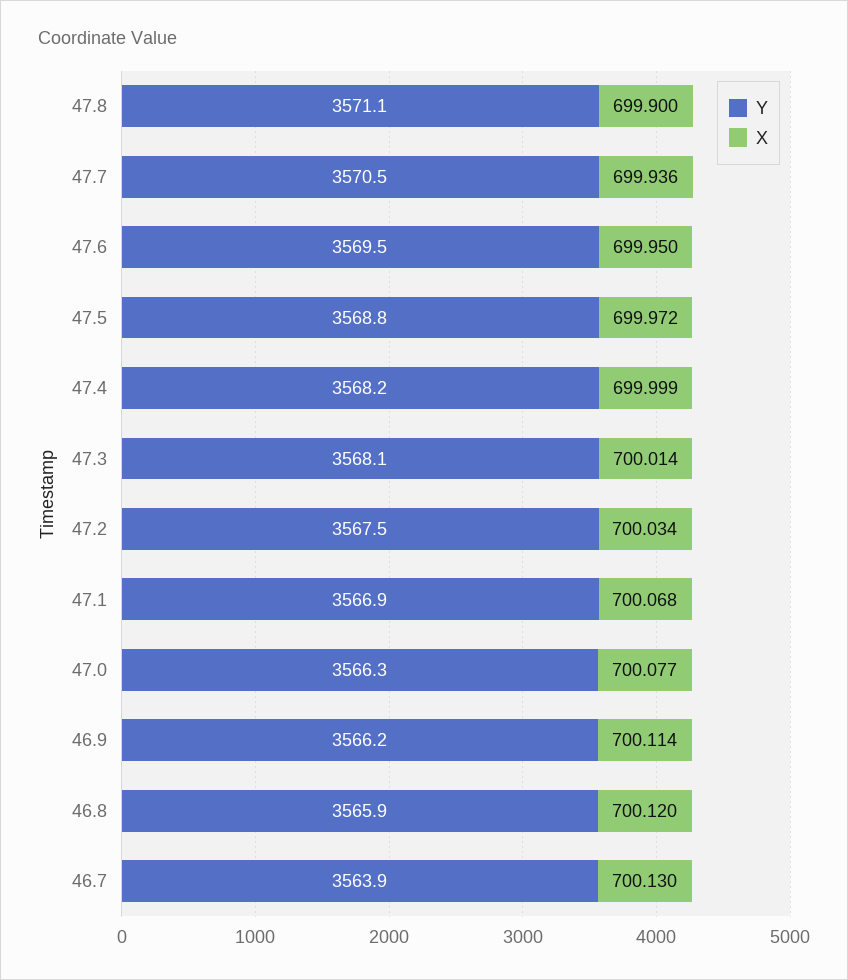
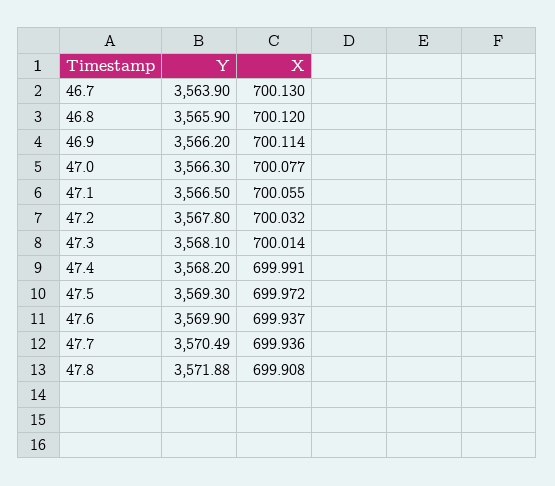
Y, 47.8: 3571.1 -> 3571.88
X, 47.8: 699.9 -> 699.908
Y, 47.6: 3569.5 -> 3569.9
X, 47.6: 699.95 -> 699.937
Y, 47.5: 3568.8 -> 3569.3
X, 47.4: 699.999 -> 699.991
Y, 47.2: 3567.5 -> 3567.8
X, 47.2: 700.034 -> 700.032
Y, 47.1: 3566.9 -> 3566.5
X, 47.1: 700.068 -> 700.055

